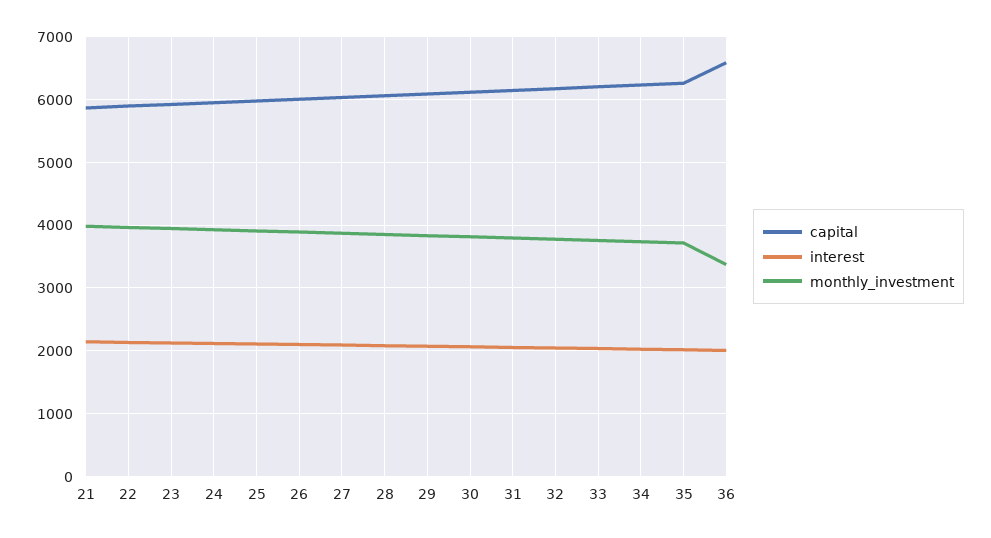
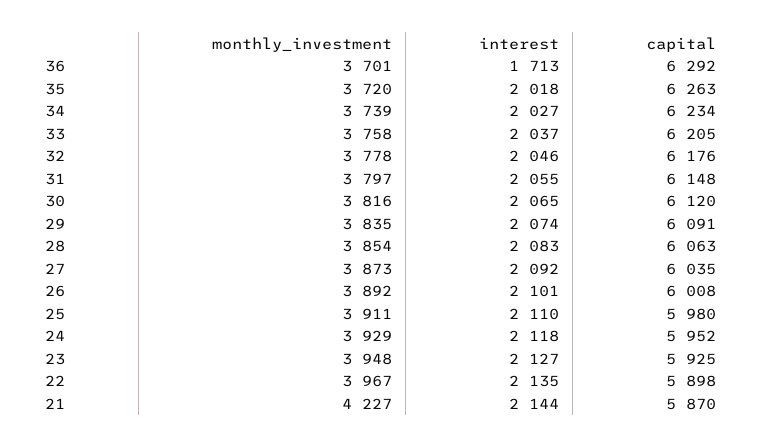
monthly_investment, 21: 4000 -> 4227
capital, 36: 6600 -> 6292
interest, 36: 2000 -> 1713
monthly_investment, 36: 3400 -> 3701

